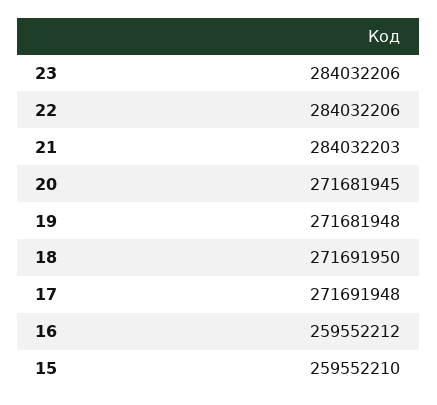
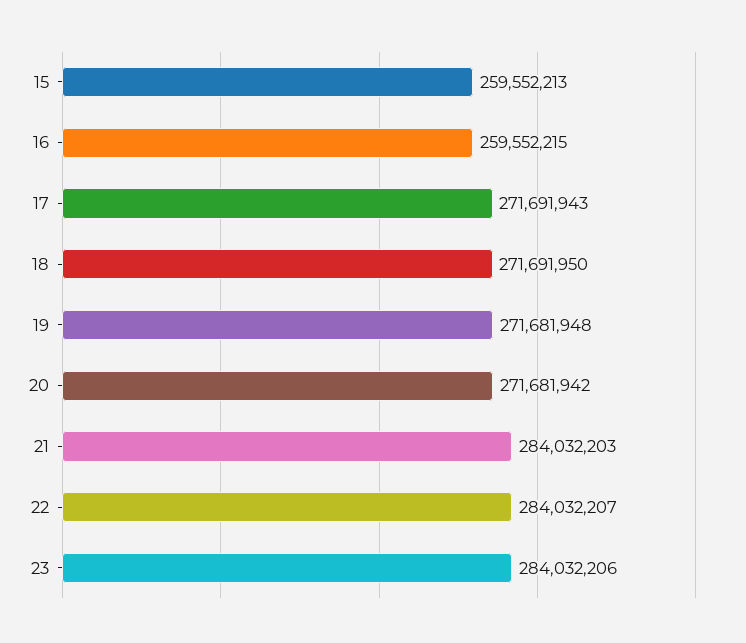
22: 284032206 -> 284032207
20: 271681945 -> 271681942
17: 271691948 -> 271691943
16: 259552212 -> 259552215
15: 259552210 -> 259552213

